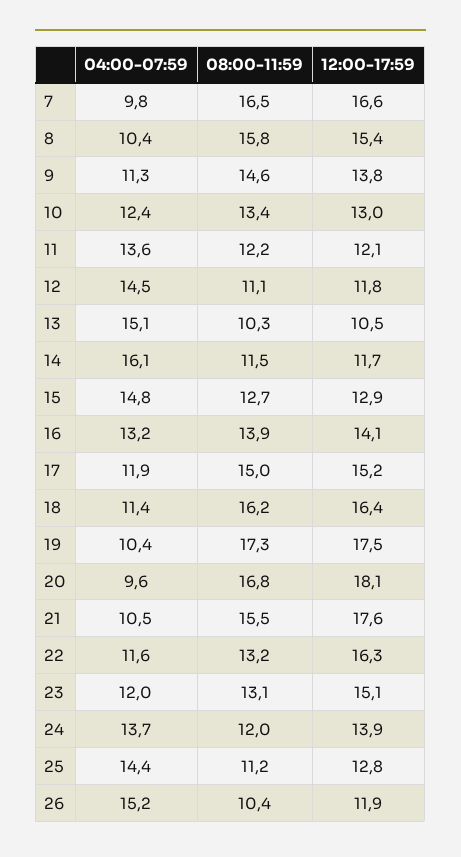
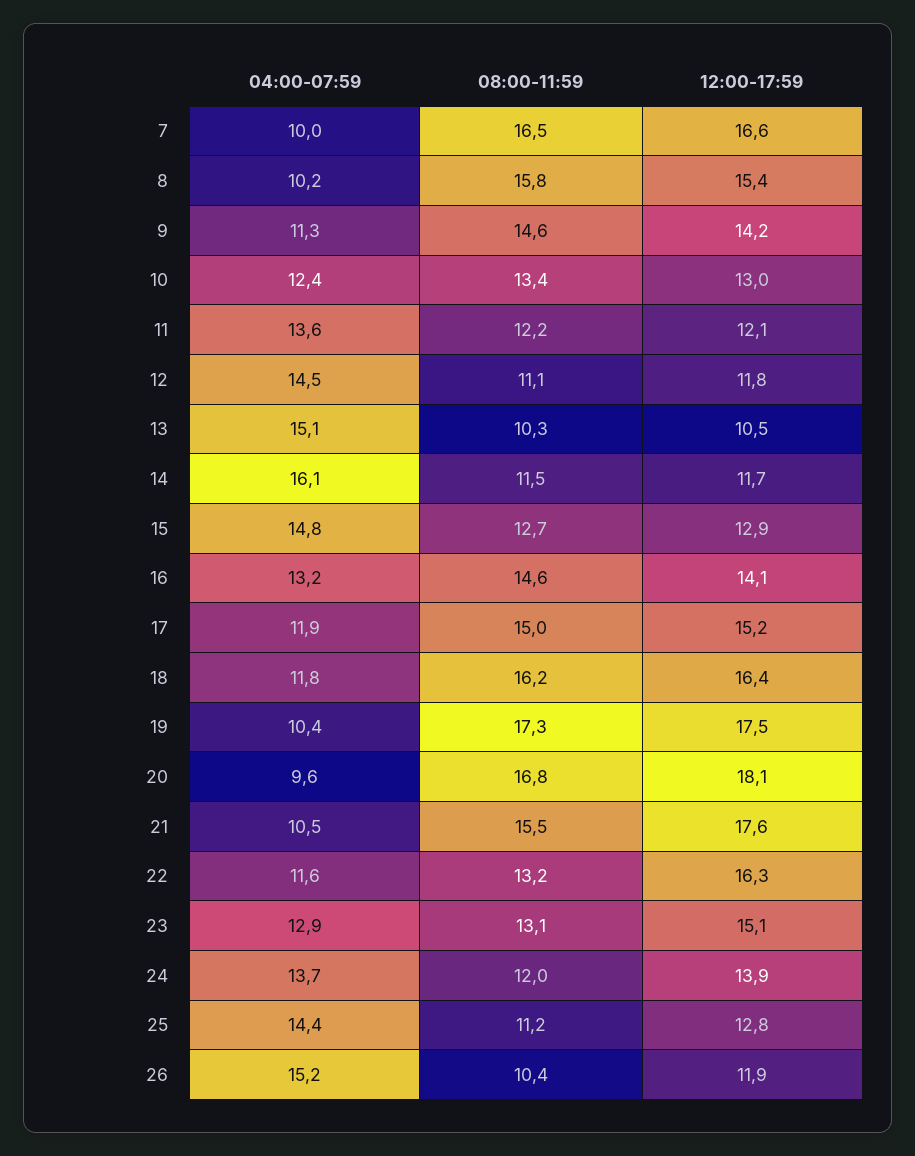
04:00-07:59, 7: 9.8 -> 10
04:00-07:59, 8: 10.4 -> 10.2
12:00-17:59, 9: 13.8 -> 14.2
08:00-11:59, 16: 13.9 -> 14.6
04:00-07:59, 18: 11.4 -> 11.8
04:00-07:59, 23: 12 -> 12.9

